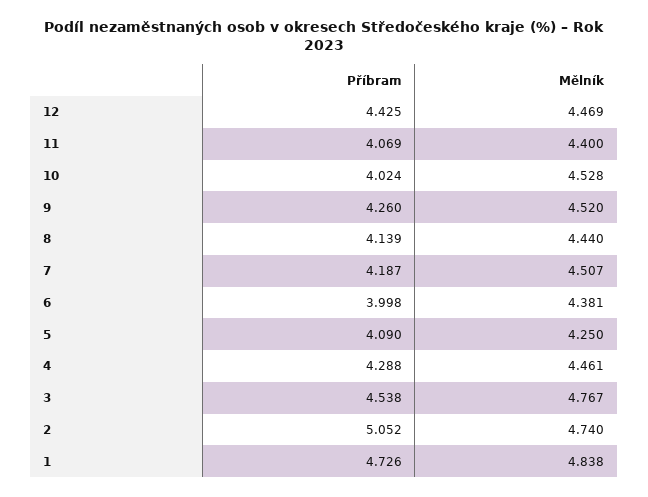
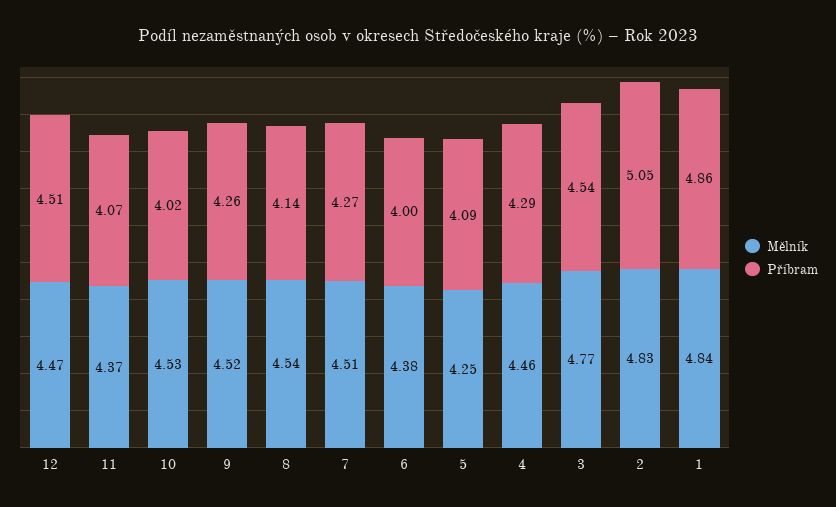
Příbram, 12: 4.425 -> 4.51
Mělník, 11: 4.4 -> 4.37
Mělník, 8: 4.44 -> 4.54
Příbram, 7: 4.187 -> 4.27
Mělník, 2: 4.74 -> 4.83
Příbram, 1: 4.726 -> 4.86

